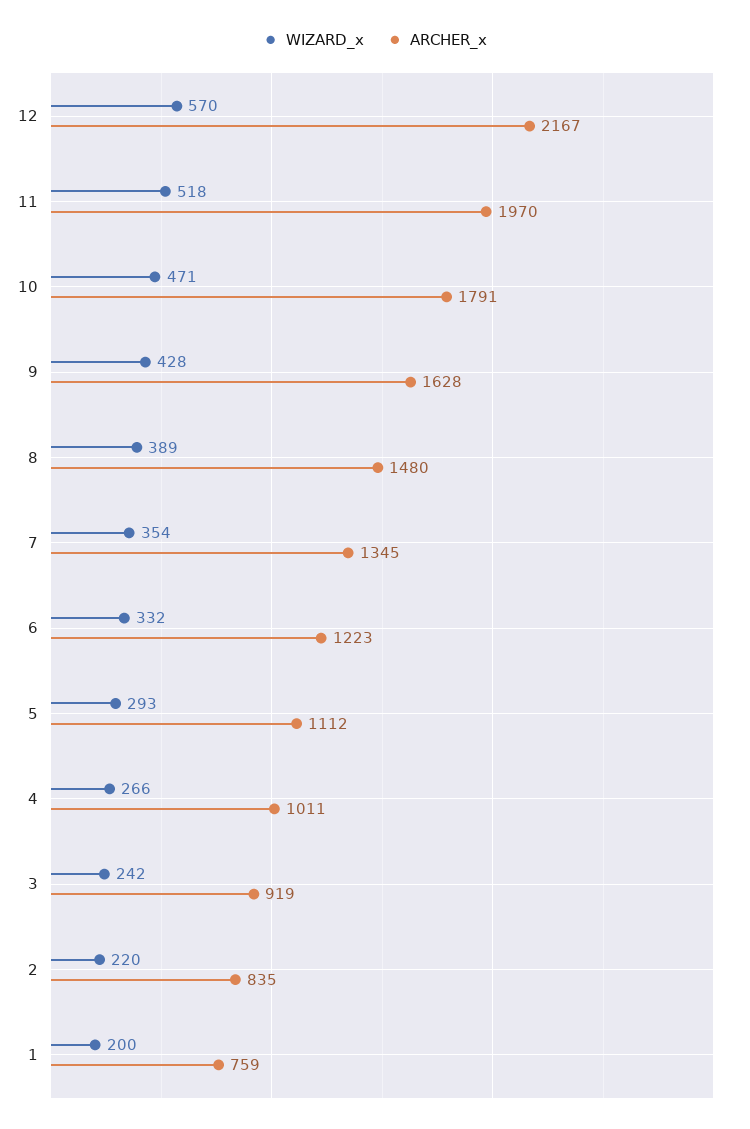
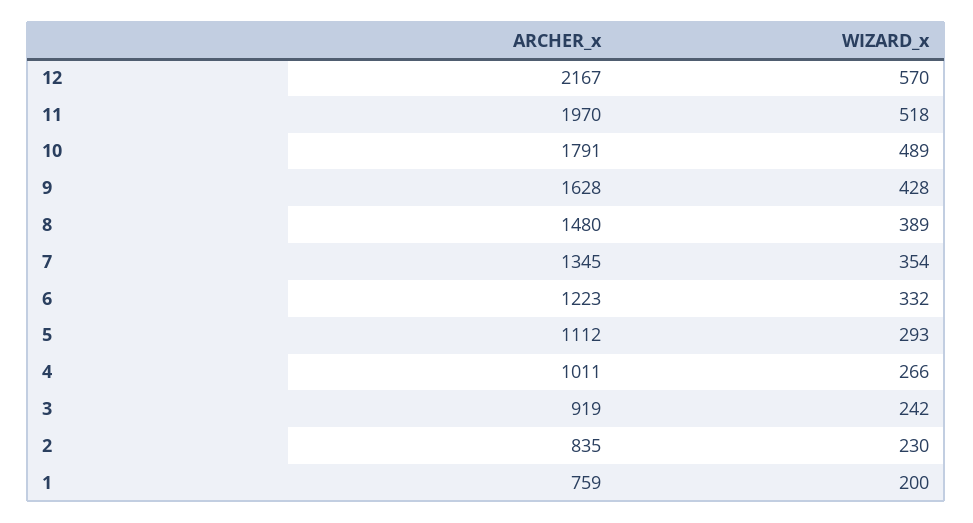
WIZARD_x, 10: 471 -> 489
WIZARD_x, 2: 220 -> 230

